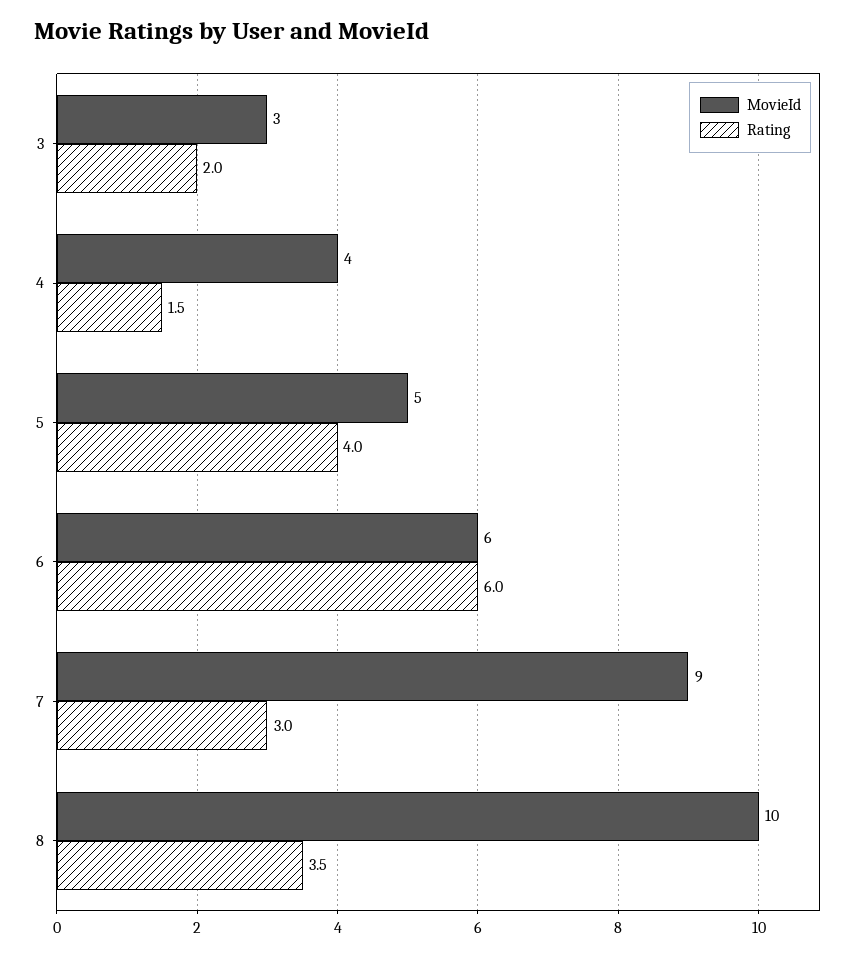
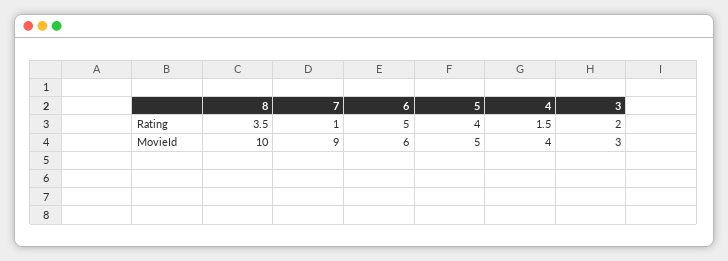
Rating, 6: 6 -> 5
Rating, 7: 3 -> 1

